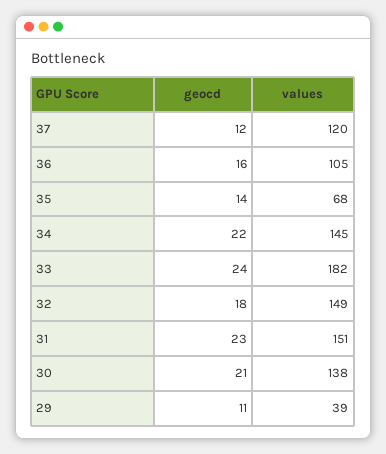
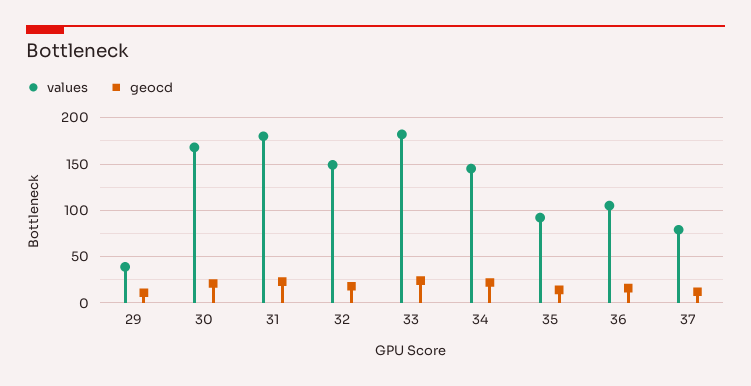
values, 37: 120 -> 80
values, 35: 68 -> 90
values, 31: 151 -> 180
values, 30: 138 -> 170

